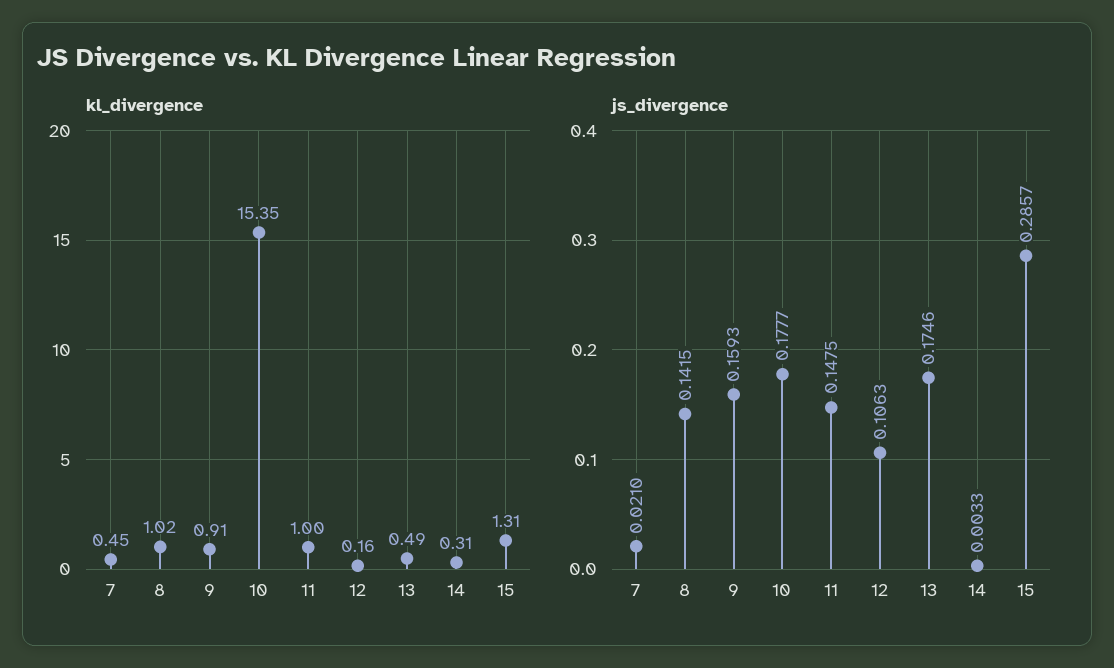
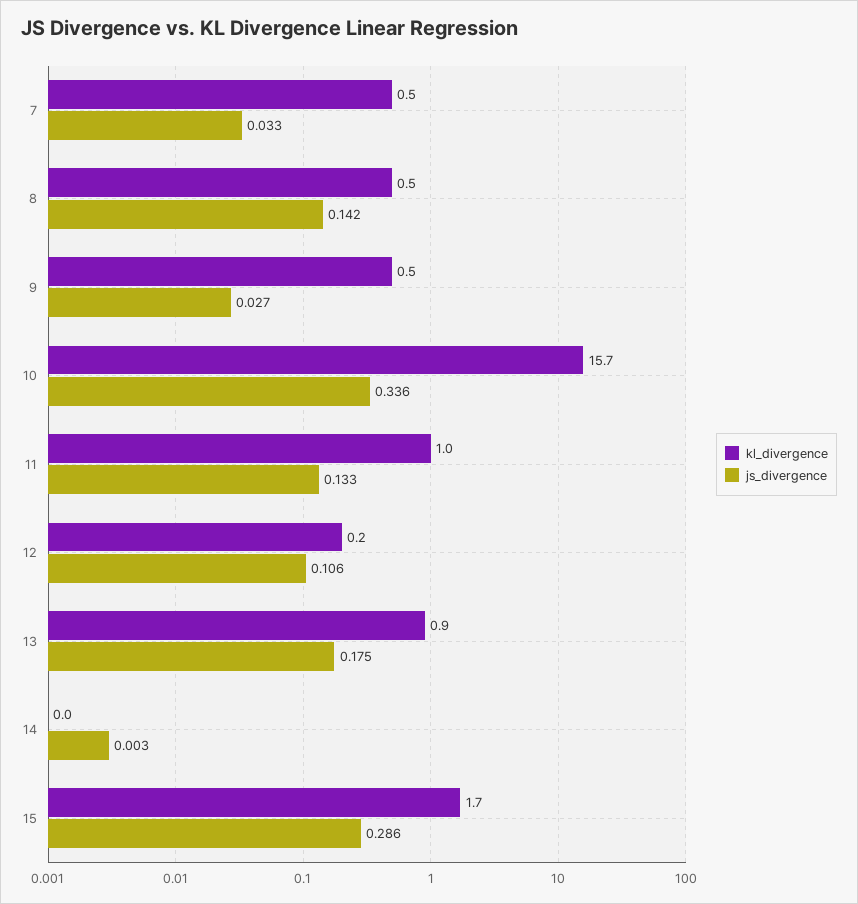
kl_divergence, 8: 1.02 -> 0.5
kl_divergence, 9: 0.91 -> 0.5
kl_divergence, 10: 15.35 -> 15.7
kl_divergence, 13: 0.49 -> 0.9
kl_divergence, 14: 0.31 -> 0
kl_divergence, 15: 1.31 -> 1.7
js_divergence, 7: 0.021 -> 0.033
js_divergence, 9: 0.1593 -> 0.027
js_divergence, 10: 0.1777 -> 0.336
js_divergence, 11: 0.1475 -> 0.133

